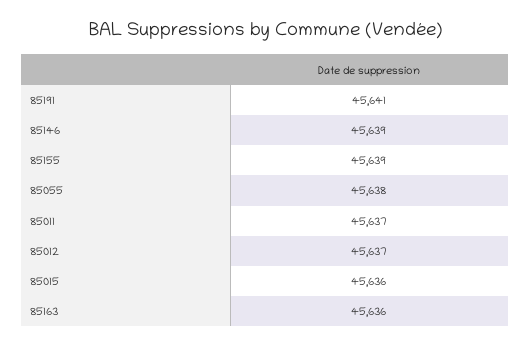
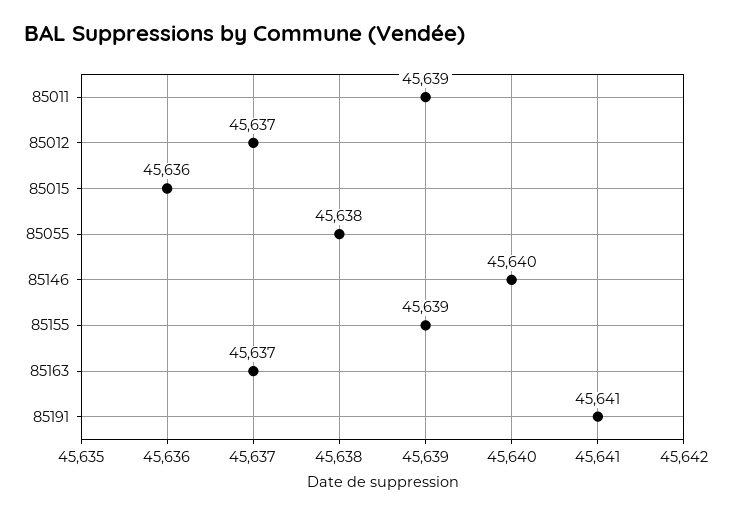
85146: 45639 -> 45640
85011: 45637 -> 45639
85163: 45636 -> 45637

